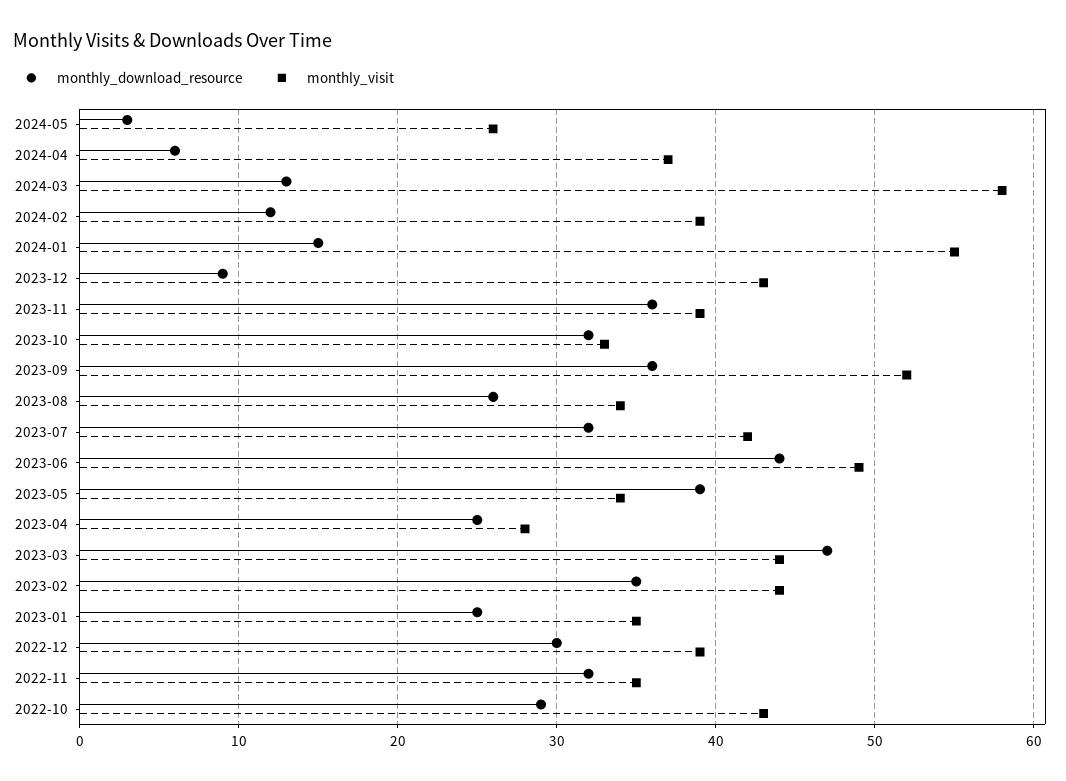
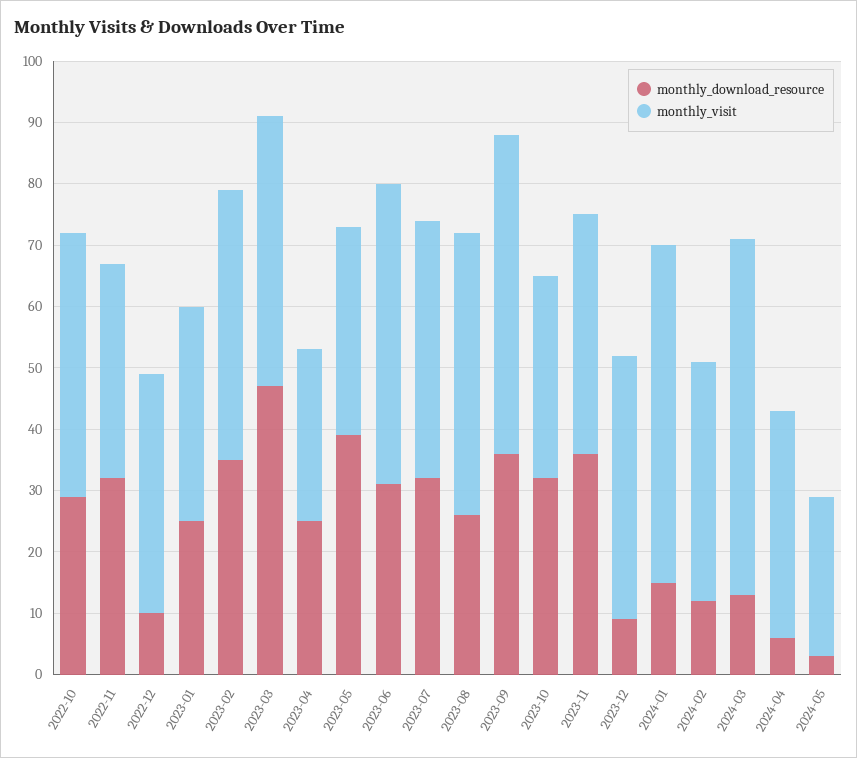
monthly_visit, 2023-08: 34 -> 45
monthly_download_resource, 2023-06: 44 -> 30
monthly_download_resource, 2022-12: 30 -> 10

